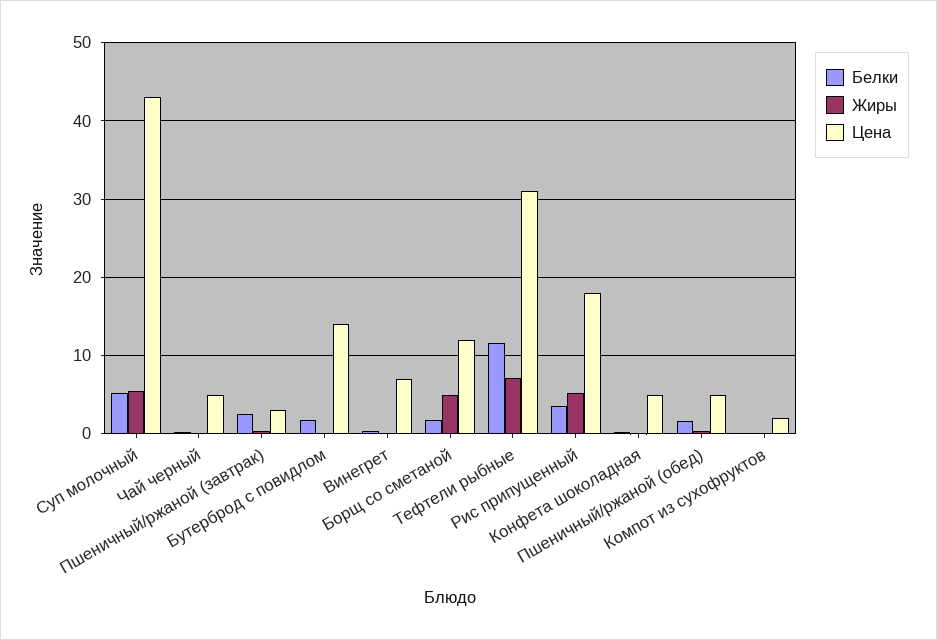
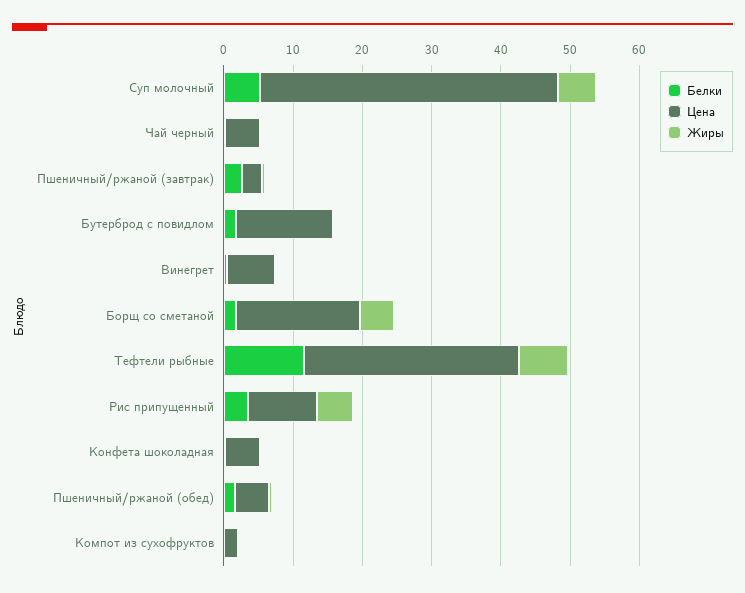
Цена, Борщ со сметаной: 12 -> 18
Цена, Рис припущенный: 18 -> 10

